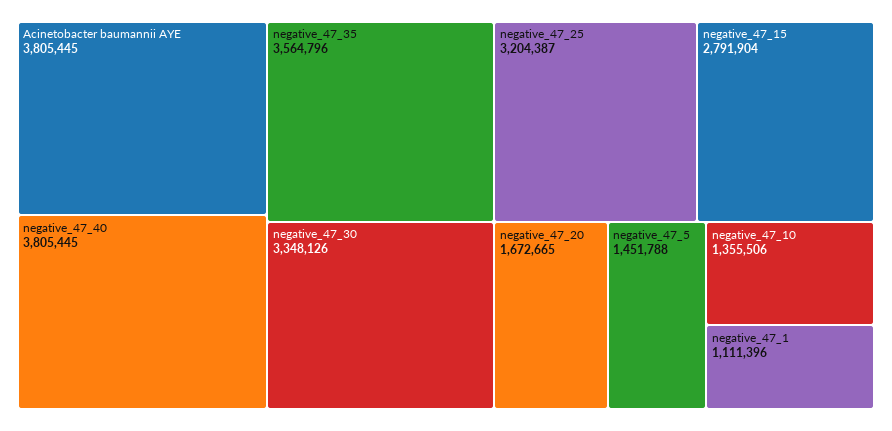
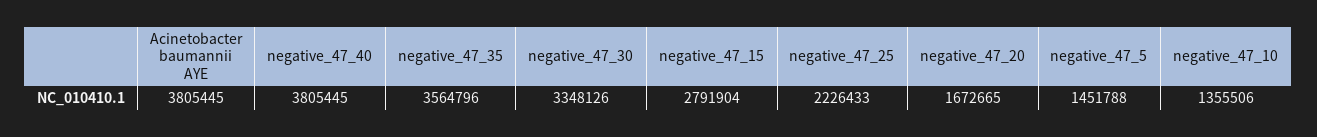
negative_47_25: 3204387 -> 2226433
negative_47_1: 1111396 -> none

